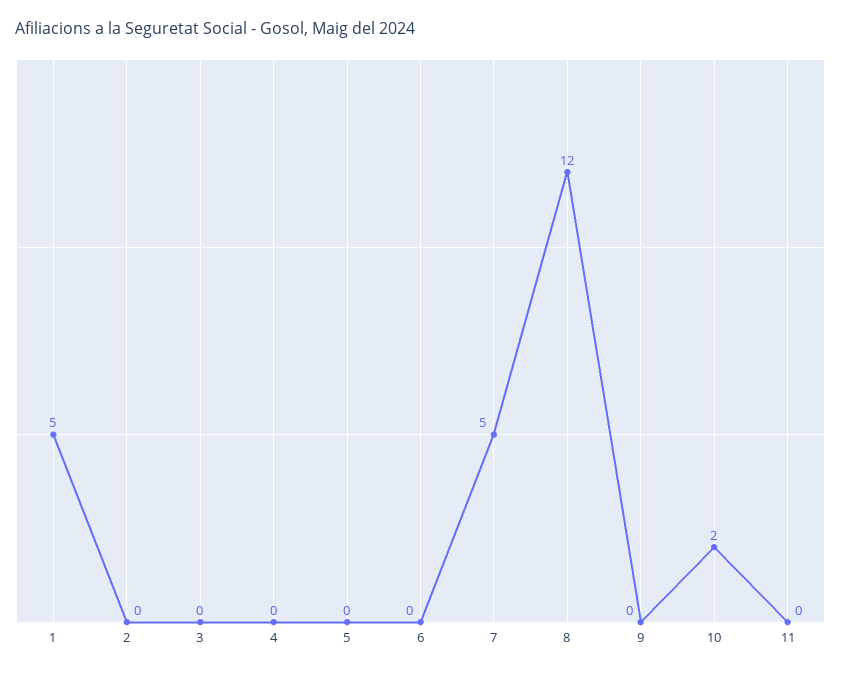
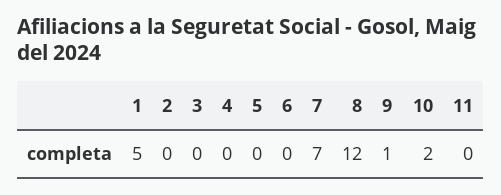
7: 5 -> 7
9: 0 -> 1

